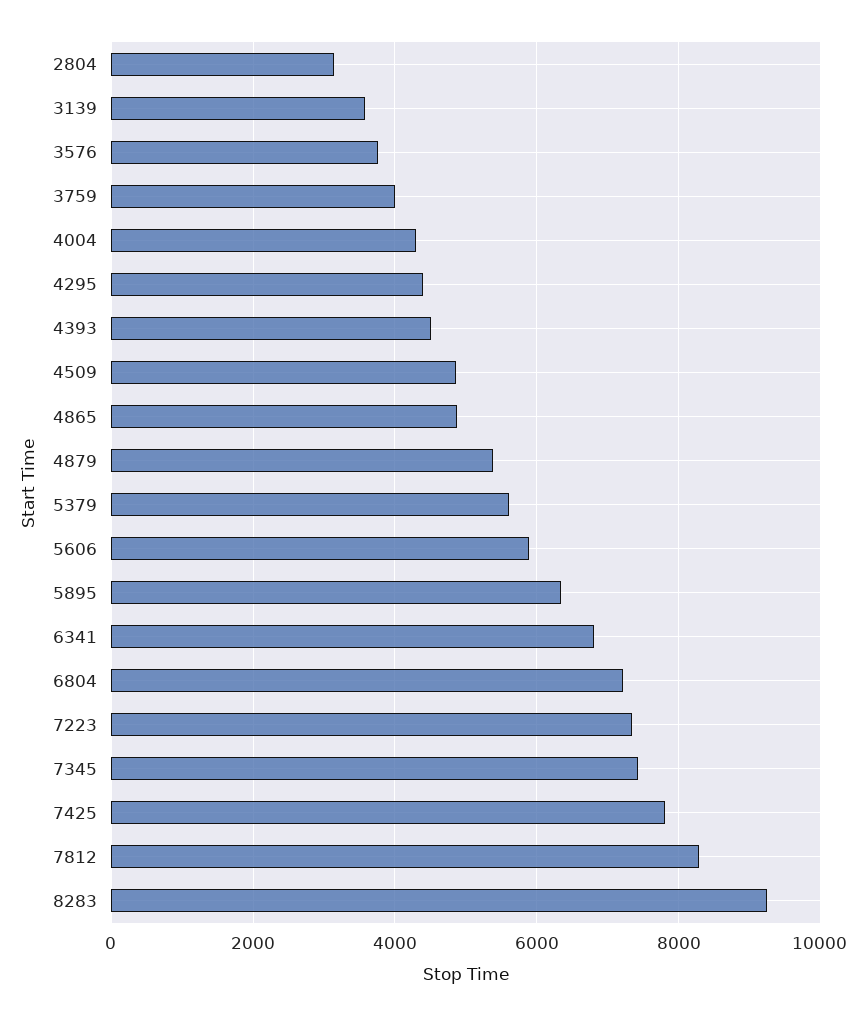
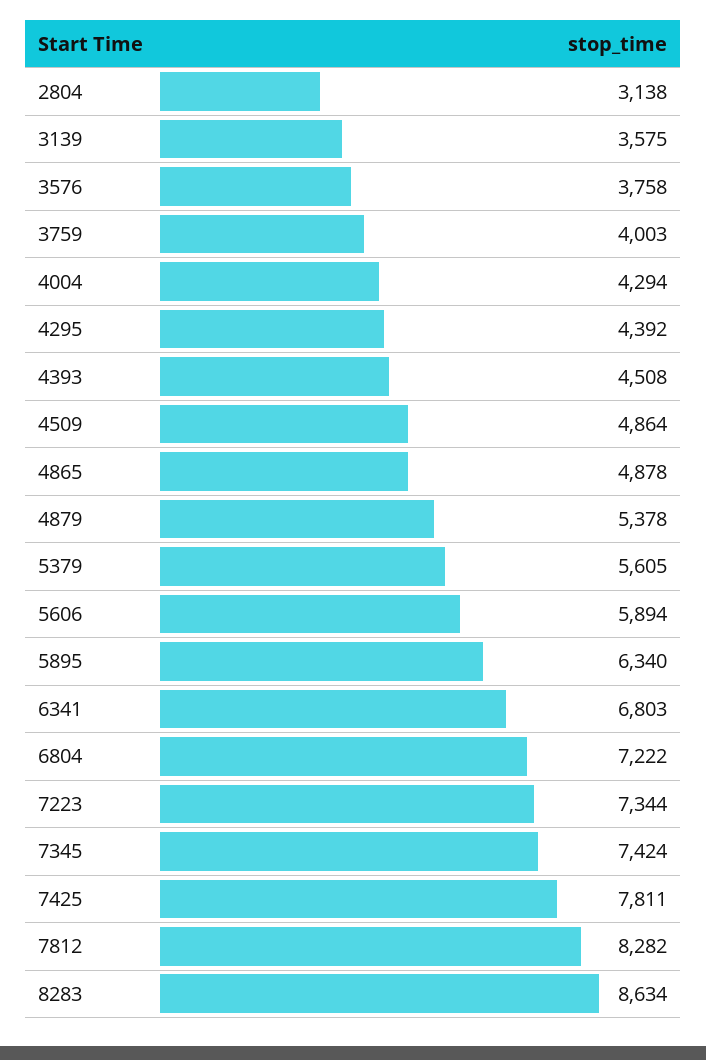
8283: 9200 -> 8634

